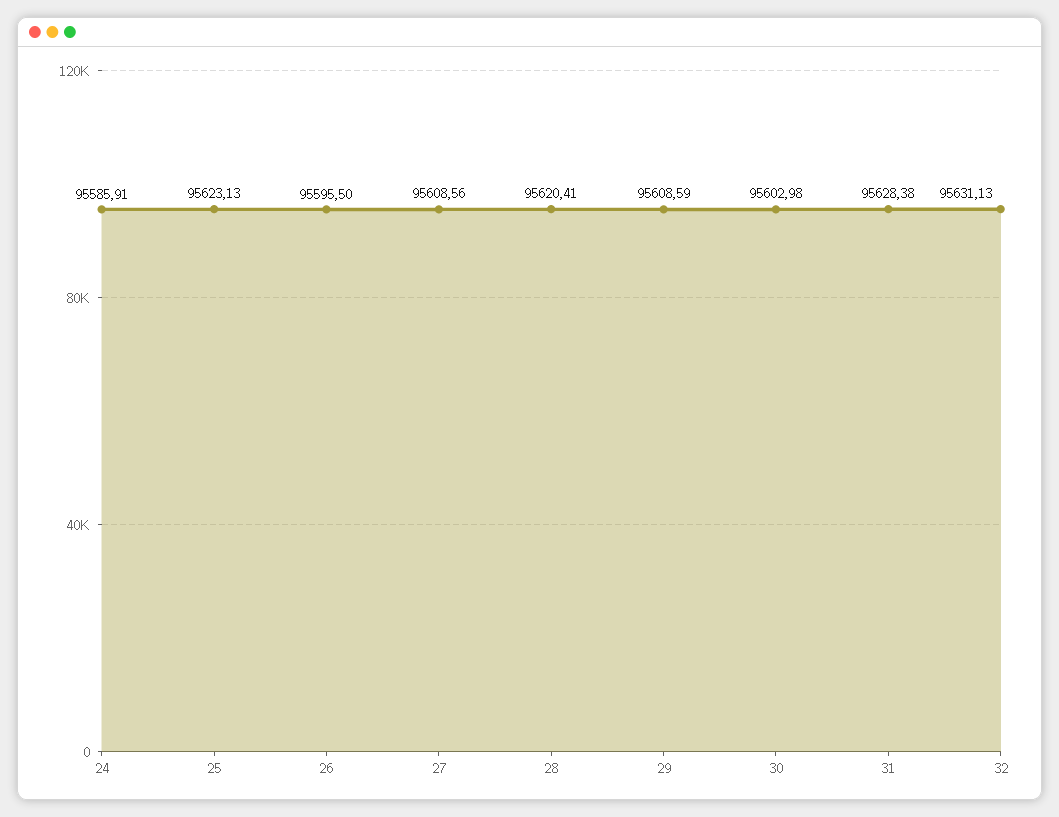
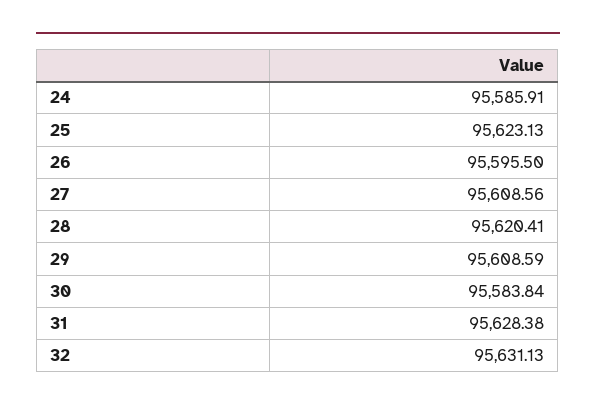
30: 95602.98 -> 95583.84

